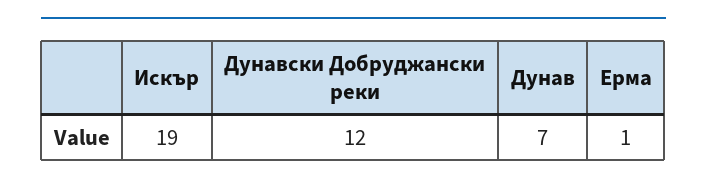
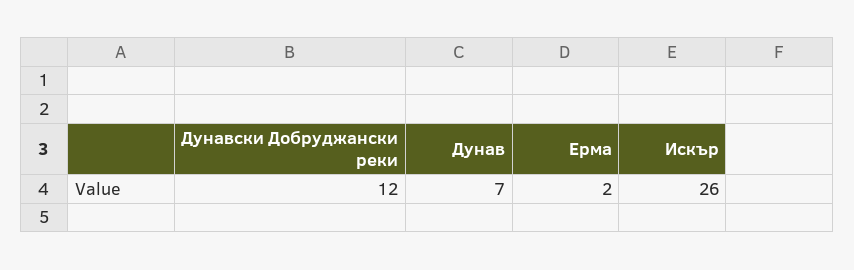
Искър: 19 -> 26
Ерма: 1 -> 2

